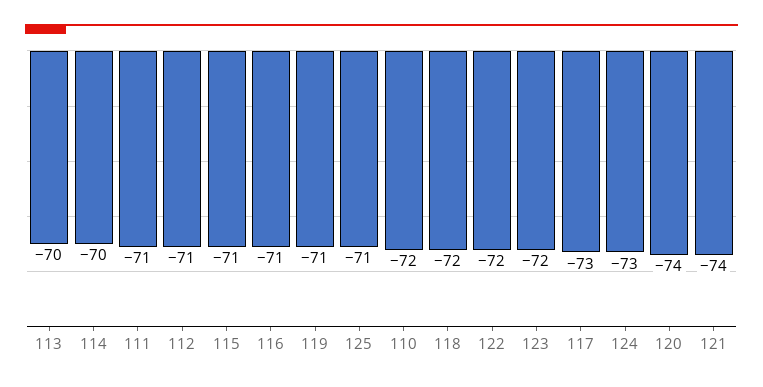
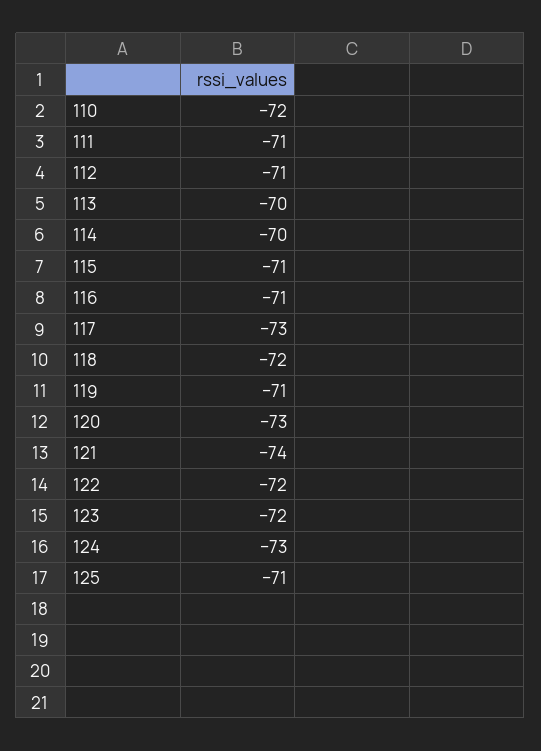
120: -74 -> -73

